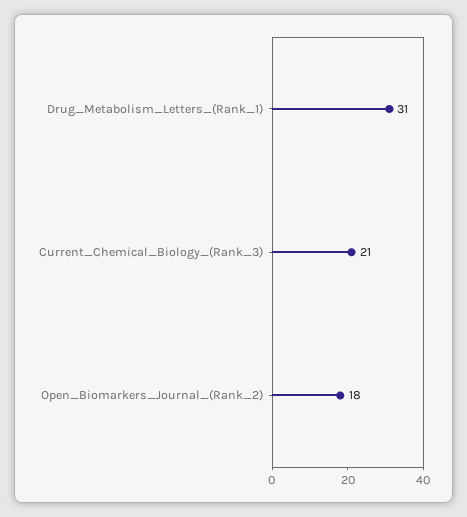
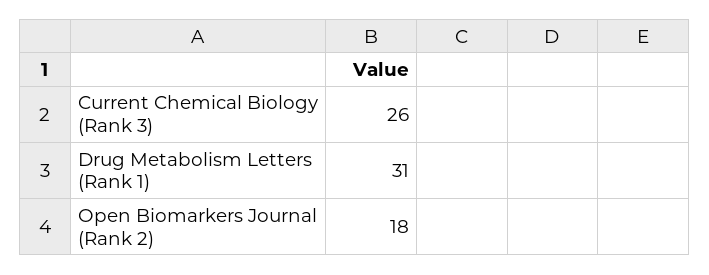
Current_Chemical_Biology_(Rank_3): 21 -> 26

